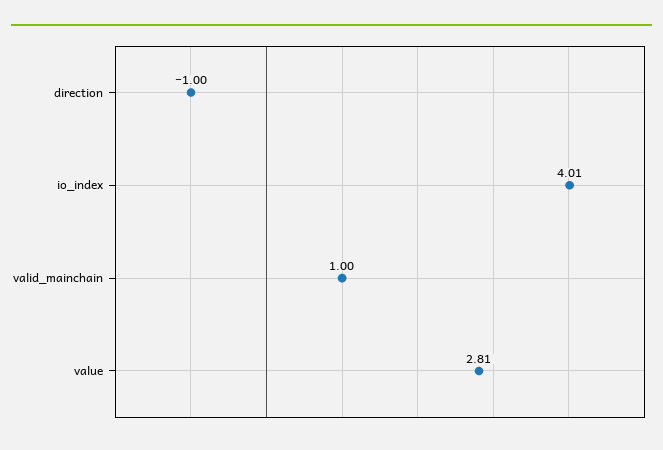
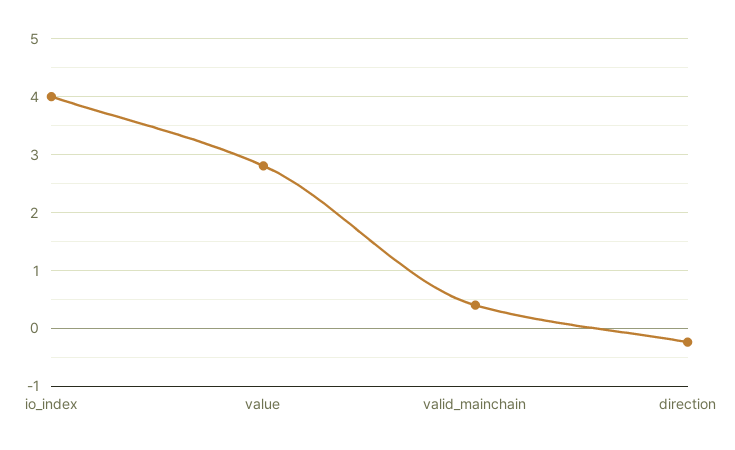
direction: -1 -> -0.2
valid_mainchain: 1 -> 0.4

